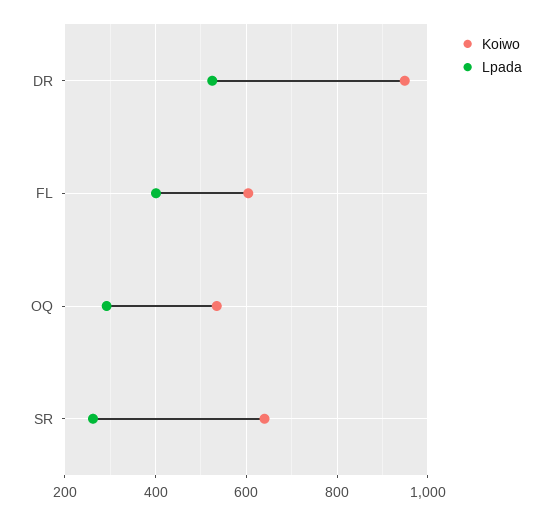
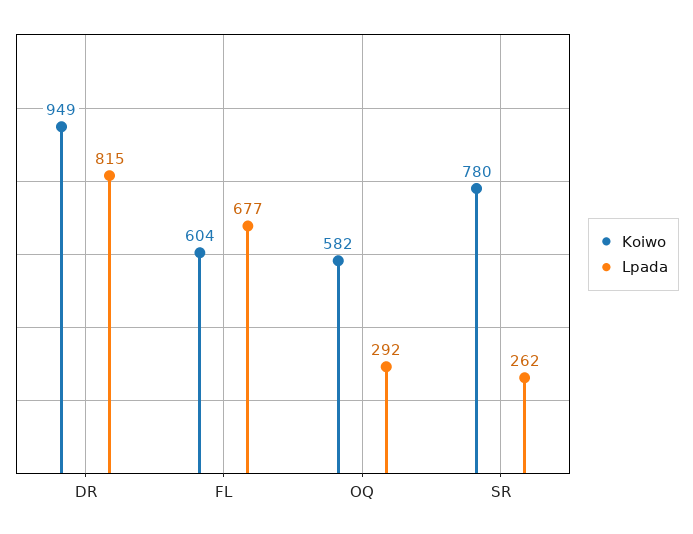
Lpada, DR: 520 -> 815
Lpada, FL: 400 -> 677
Koiwo, OQ: 540 -> 582
Koiwo, SR: 640 -> 780

